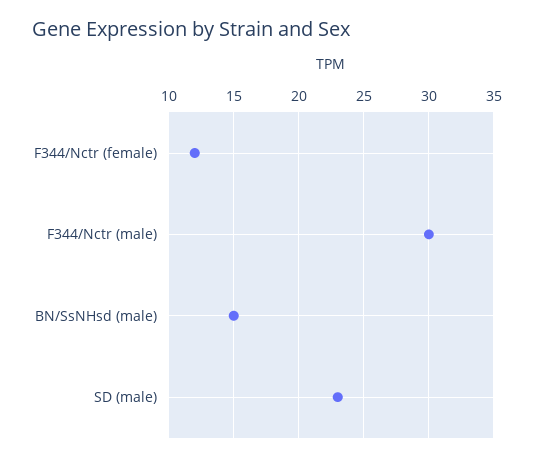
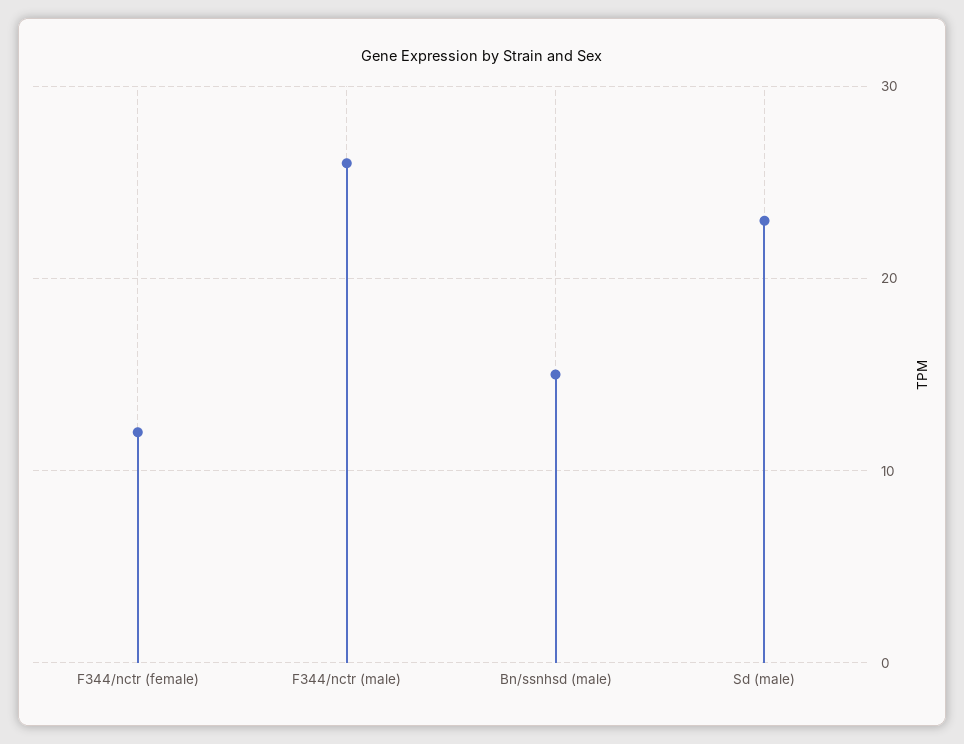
F344/Nctr (male): 30 -> 26

